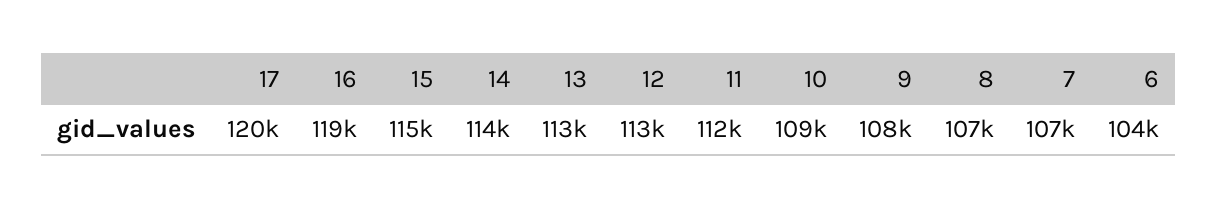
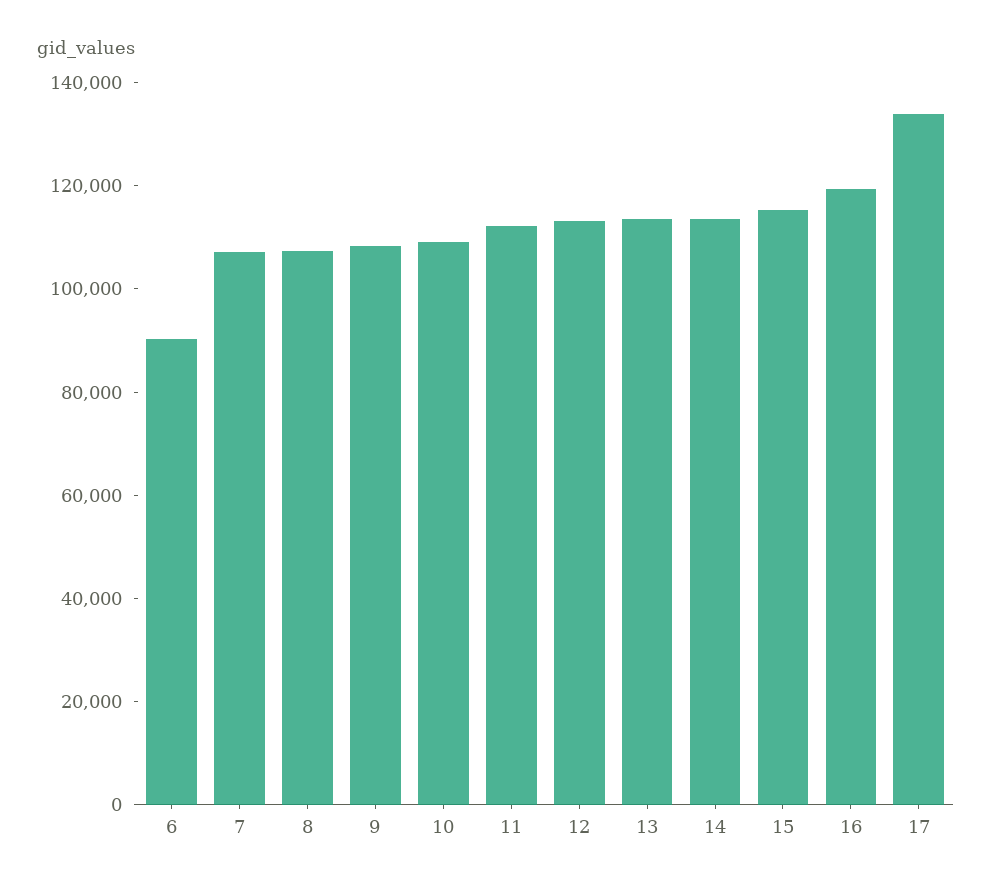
17: 120000 -> 135000
6: 104000 -> 90000

